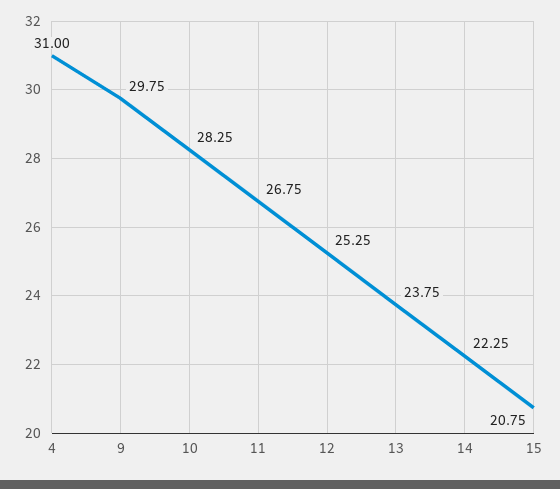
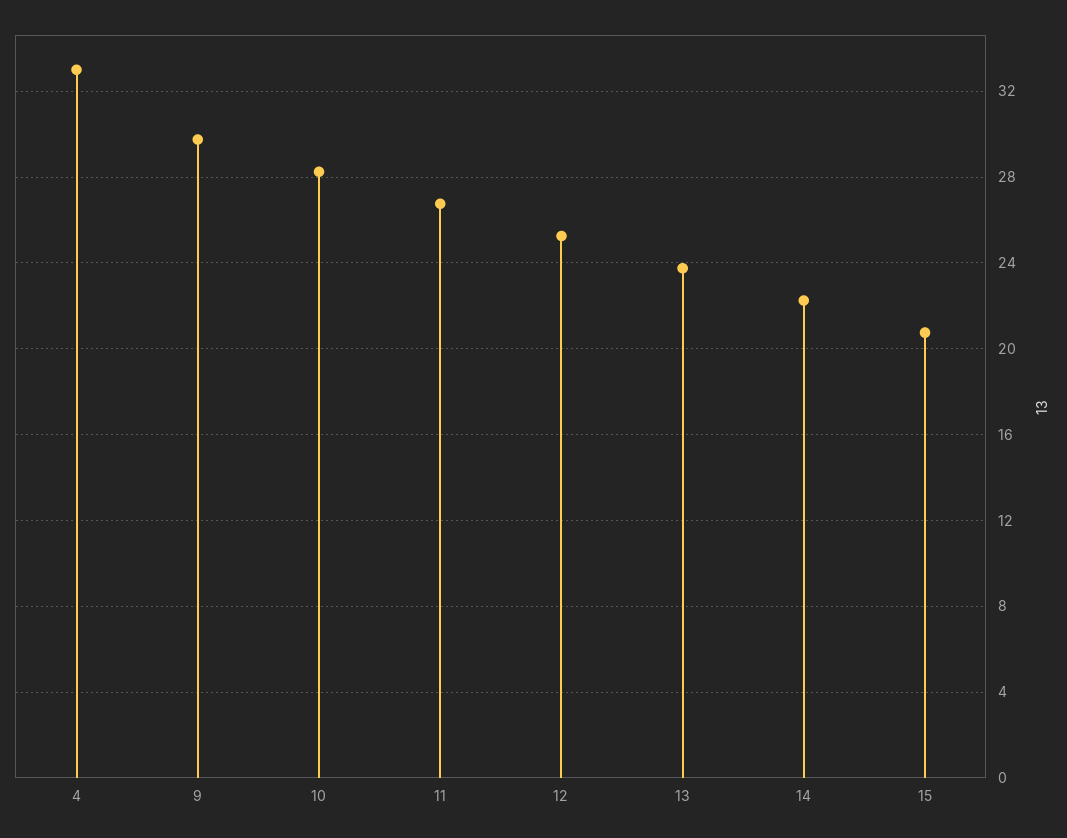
4: 31 -> 33

